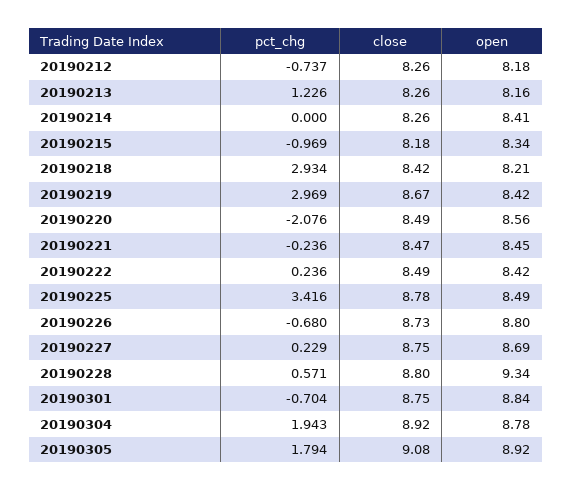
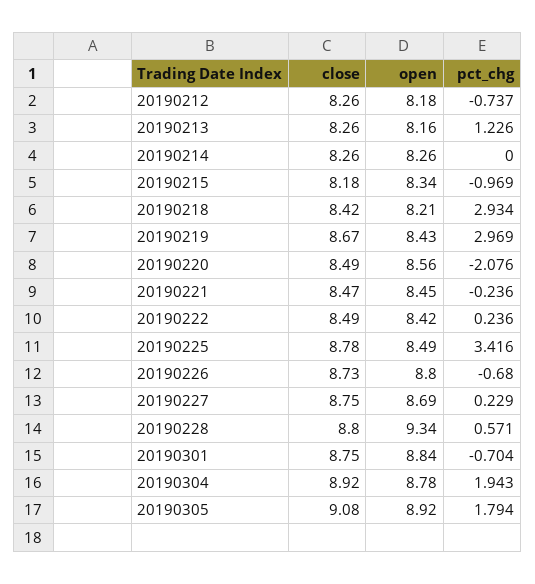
open, 20190214: 8.41 -> 8.26
open, 20190219: 8.42 -> 8.43

